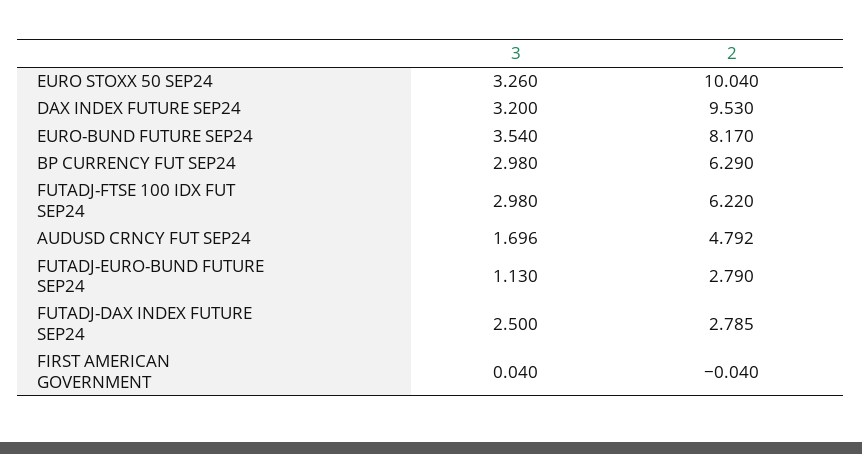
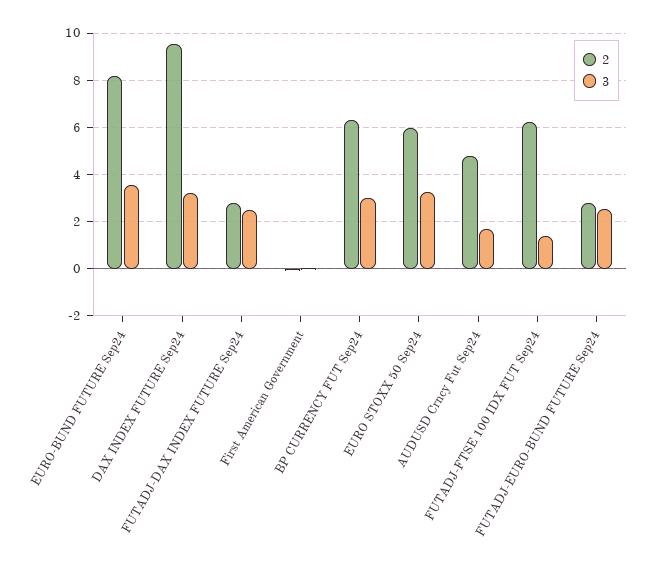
2, EURO STOXX 50 SEP24: 10.04 -> 6
3, FUTADJ-FTSE 100 IDX FUT SEP24: 2.98 -> 1.5
3, FUTADJ-EURO-BUND FUTURE SEP24: 1.13 -> 2.5

